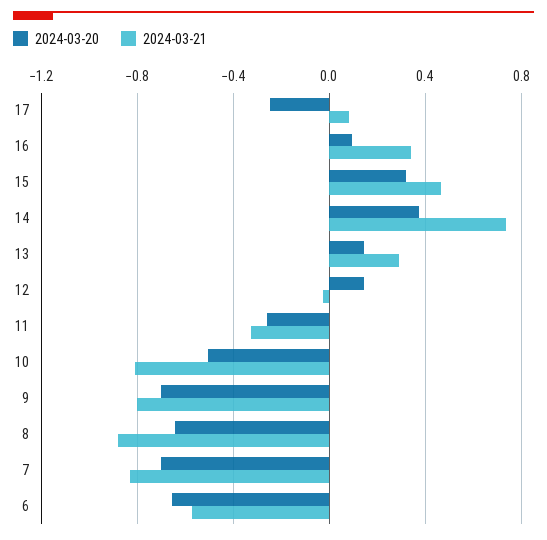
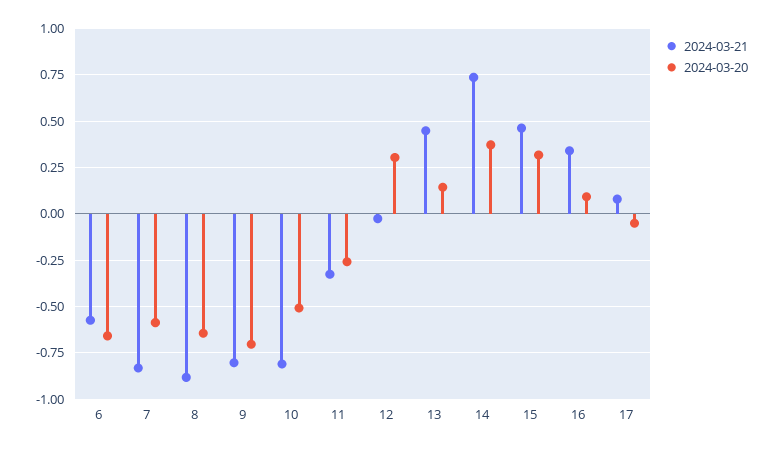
2024-03-20, 17: -0.25 -> -0.05
2024-03-21, 13: 0.3 -> 0.45
2024-03-20, 12: 0.15 -> 0.3
2024-03-20, 7: -0.7 -> -0.6

